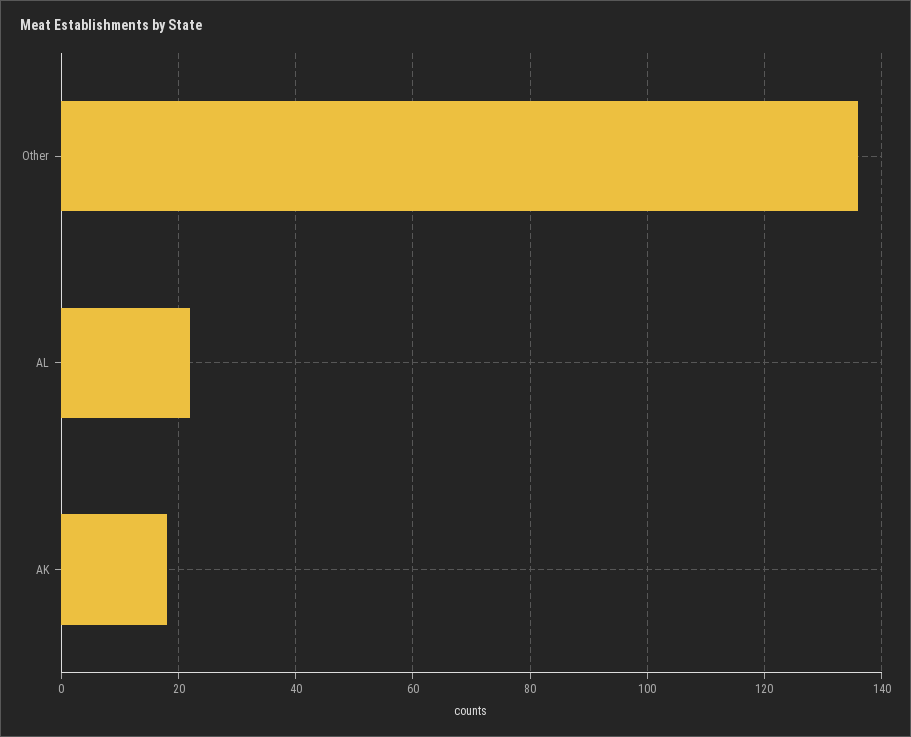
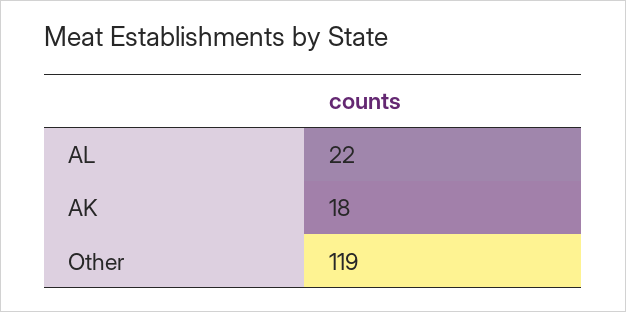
Other: 135 -> 119

